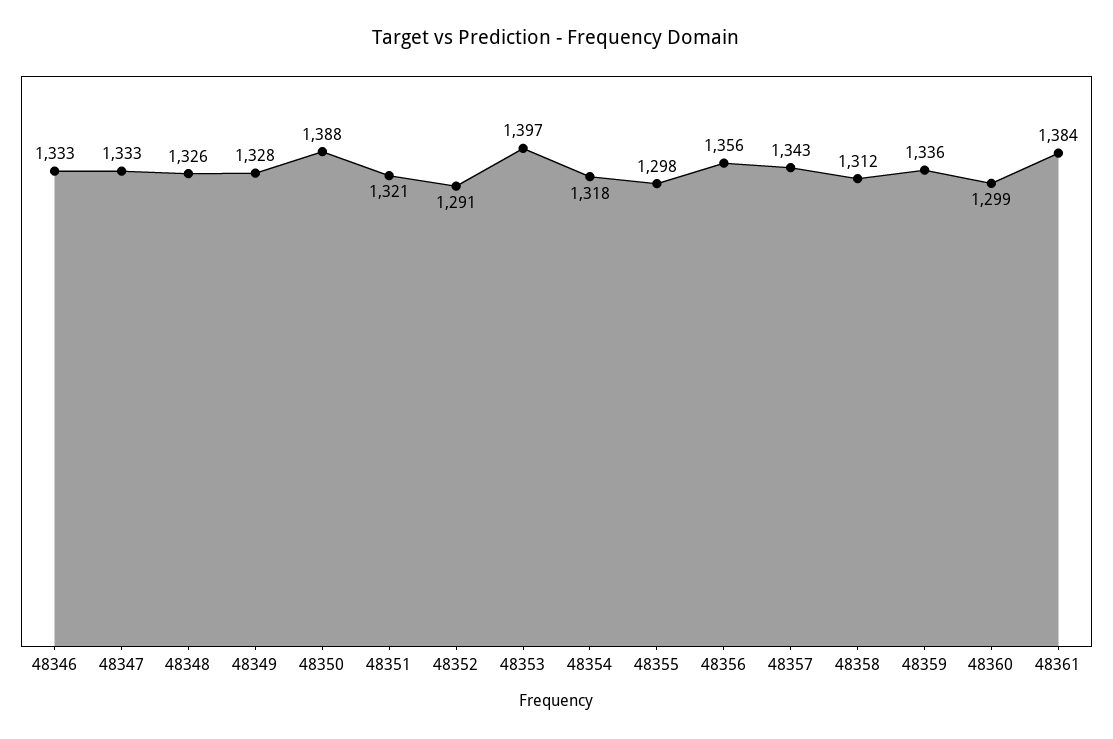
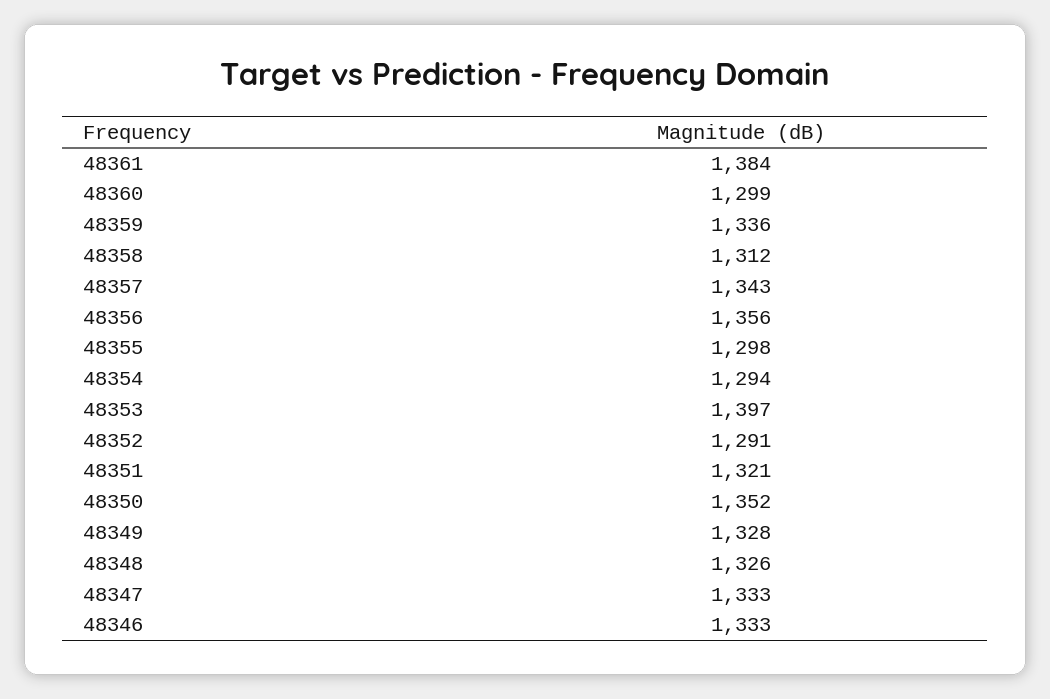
48350: 1388 -> 1352
48354: 1318 -> 1294

